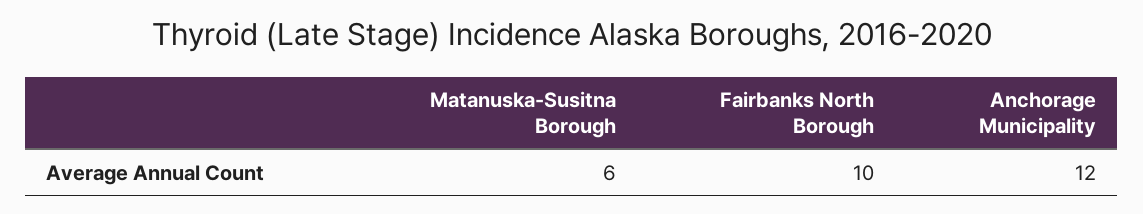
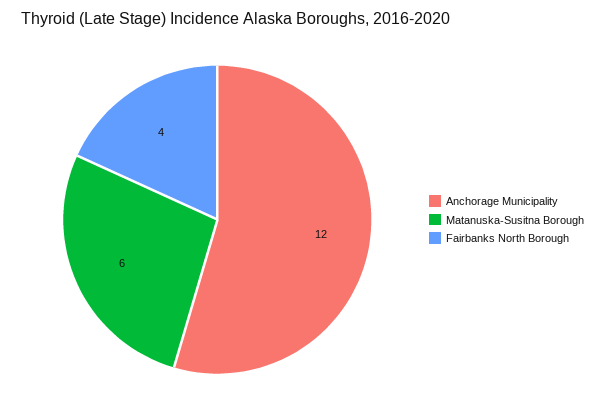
Fairbanks North Borough: 10 -> 4

